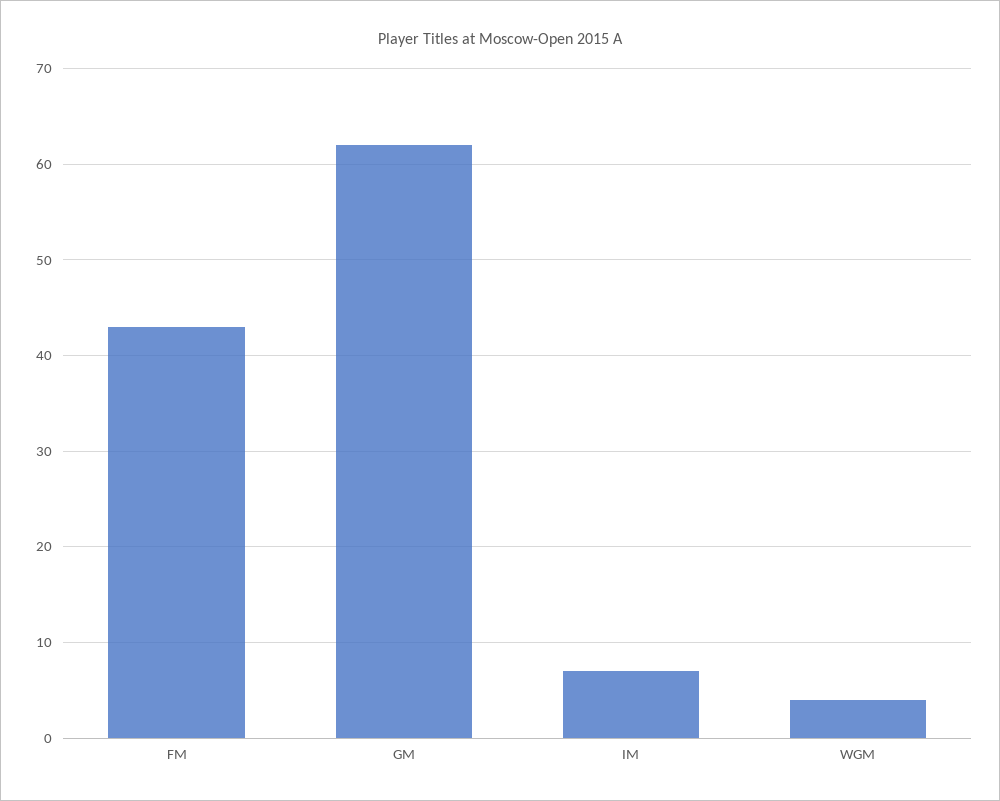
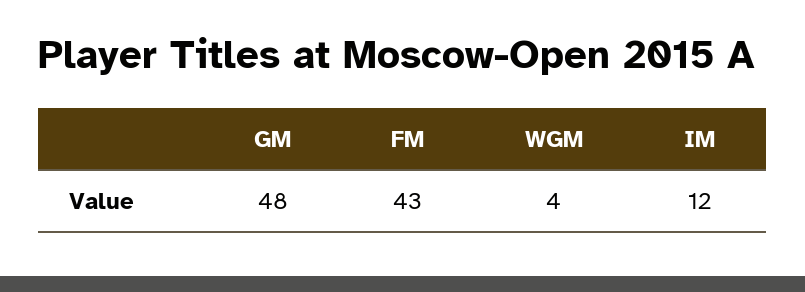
GM: 62 -> 48
IM: 7 -> 12

